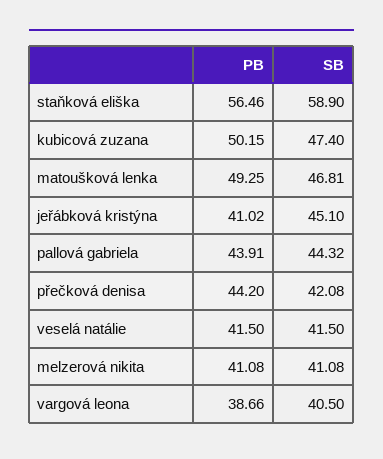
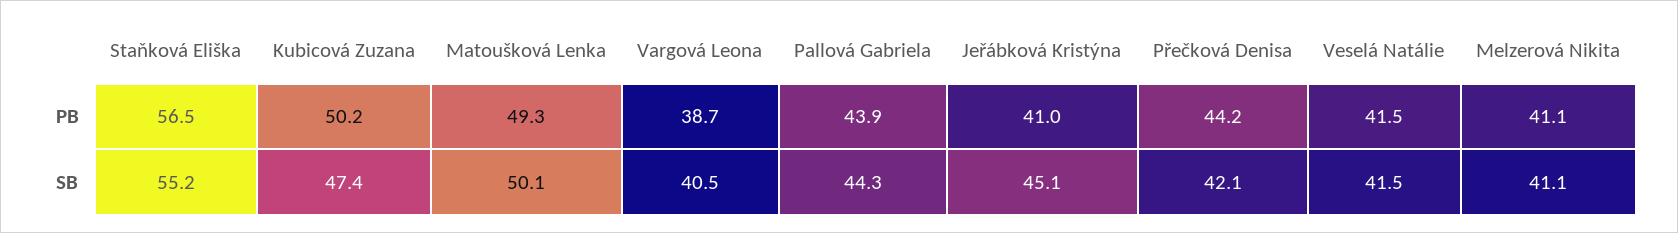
SB, staňková eliška: 58.9 -> 55.2
SB, matoušková lenka: 46.81 -> 50.1

